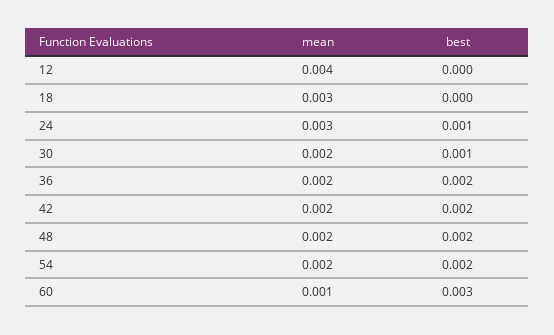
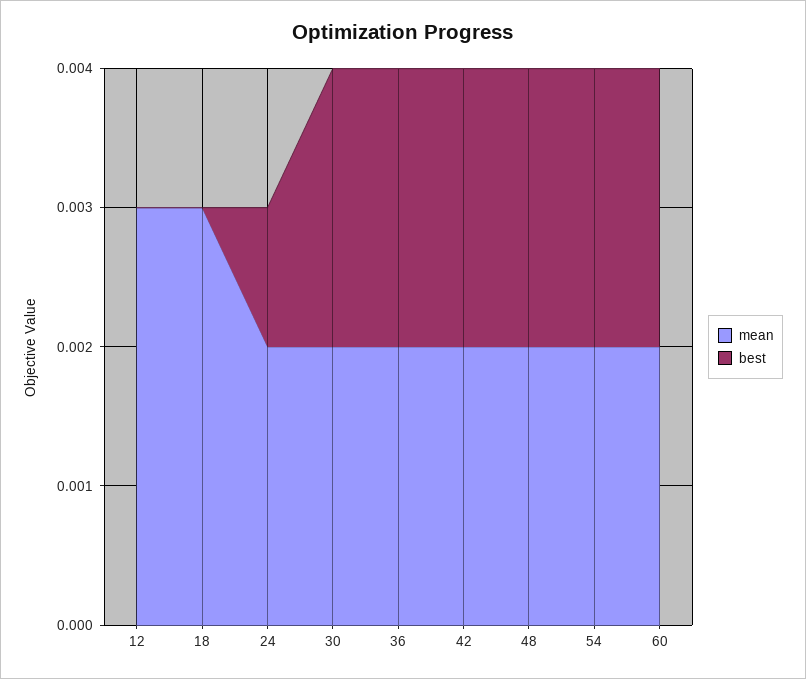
mean, 12: 0.004 -> 0.003
mean, 24: 0.003 -> 0.002
best, 30: 0.001 -> 0.002
mean, 60: 0.001 -> 0.002
best, 60: 0.003 -> 0.002

